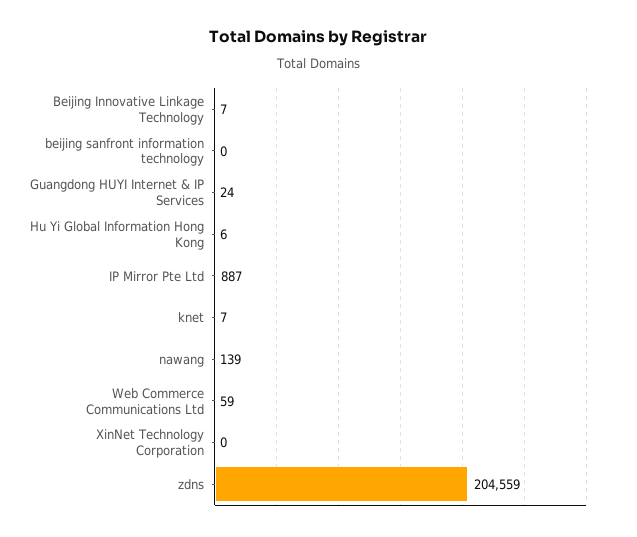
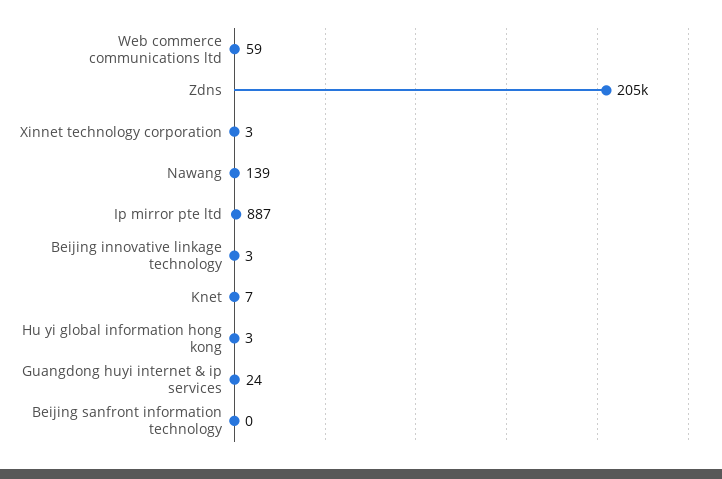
Beijing Innovative Linkage Technology: 7 -> 3
Hu Yi Global Information Hong Kong: 6 -> 3
XinNet Technology Corporation: 0 -> 3

